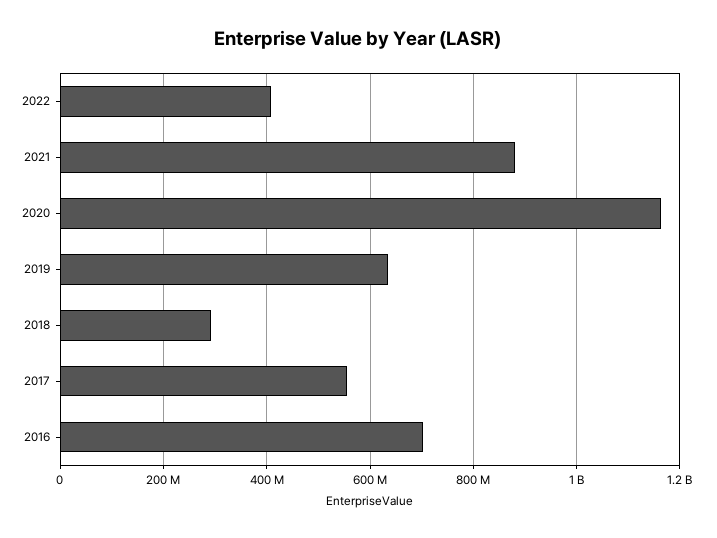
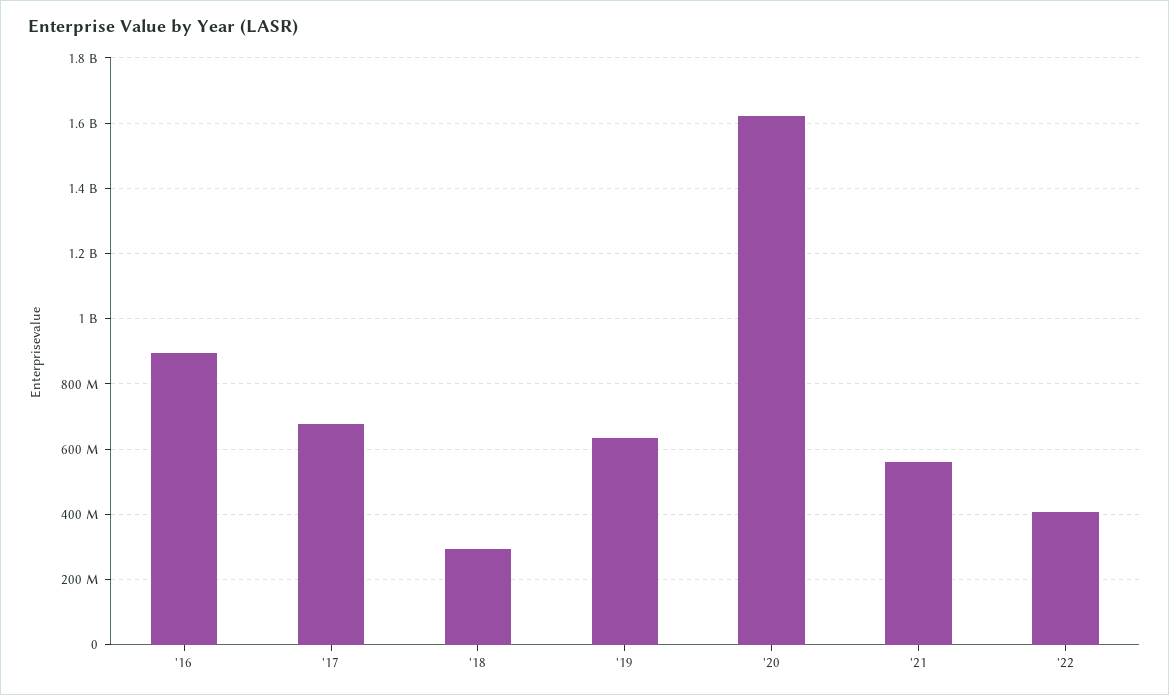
2021: 880000000 -> 560000000
2020: 1160000000 -> 1620000000
2017: 560000000 -> 680000000
2016: 700000000 -> 900000000

